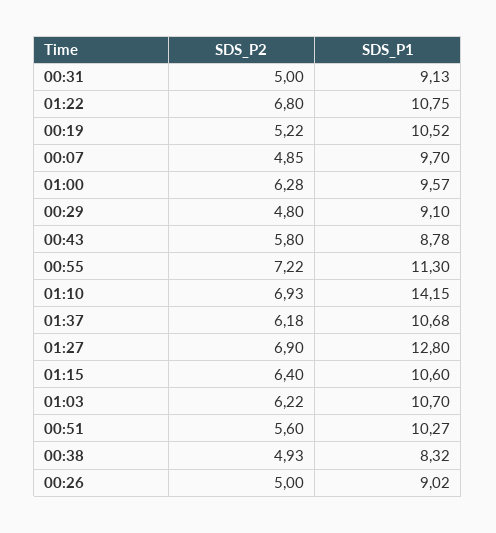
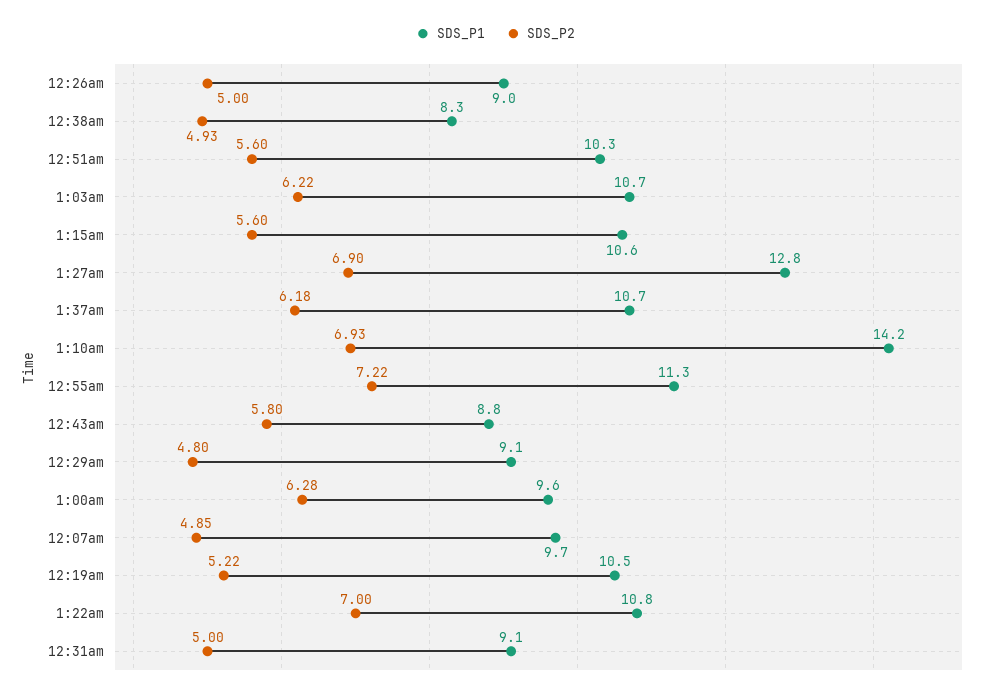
SDS_P2, 01:22: 6.8 -> 7
SDS_P2, 01:15: 6.4 -> 5.6

